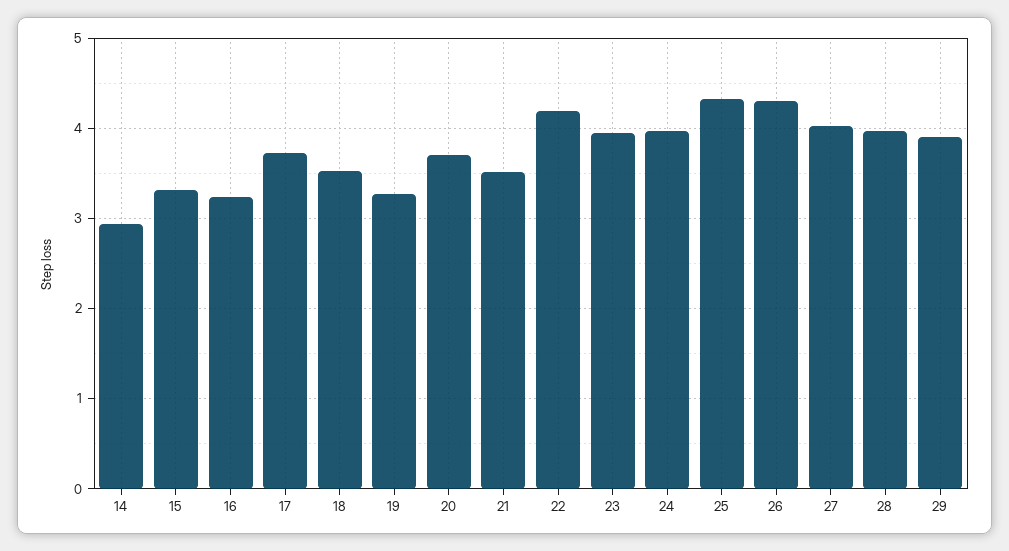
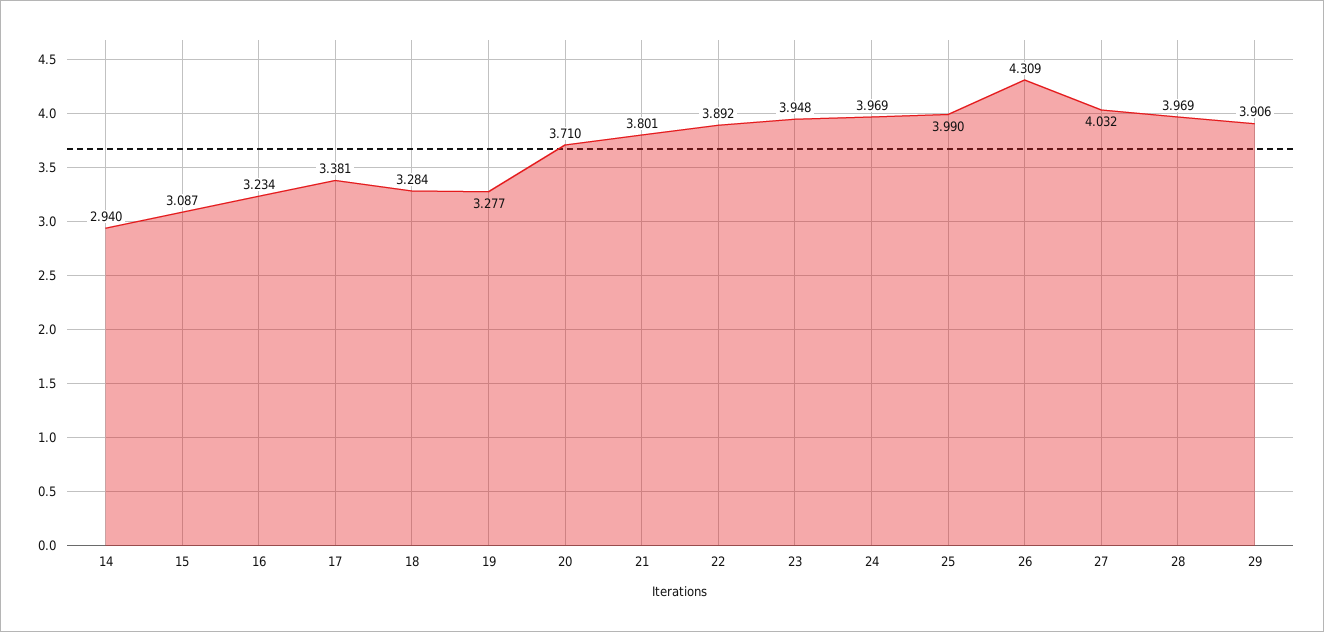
15: 3.3 -> 3.087
17: 3.7 -> 3.381
18: 3.5 -> 3.284
21: 3.5 -> 3.801
22: 4.2 -> 3.892
25: 4.3 -> 3.99

